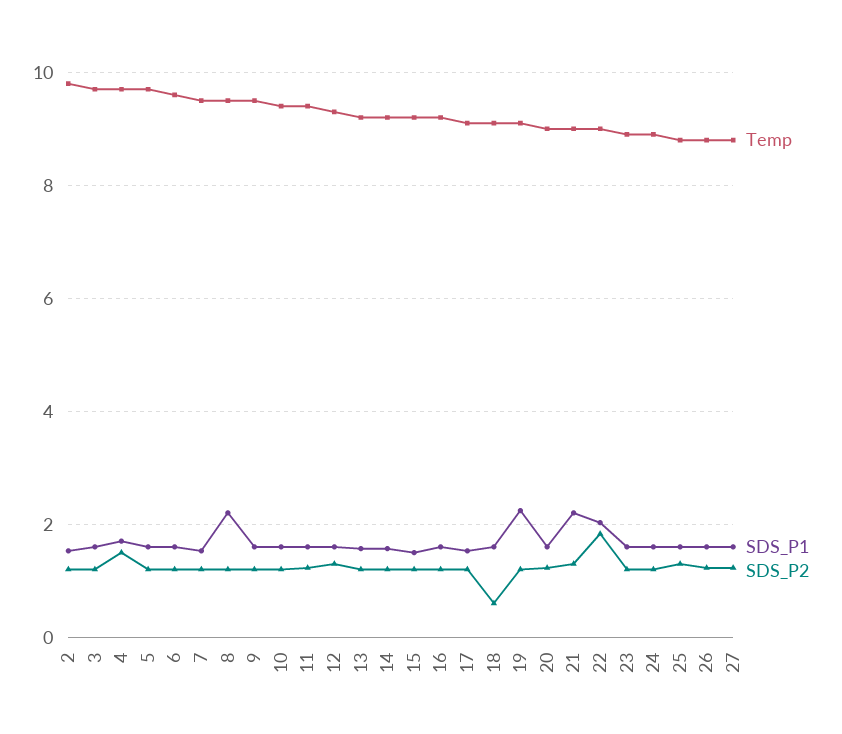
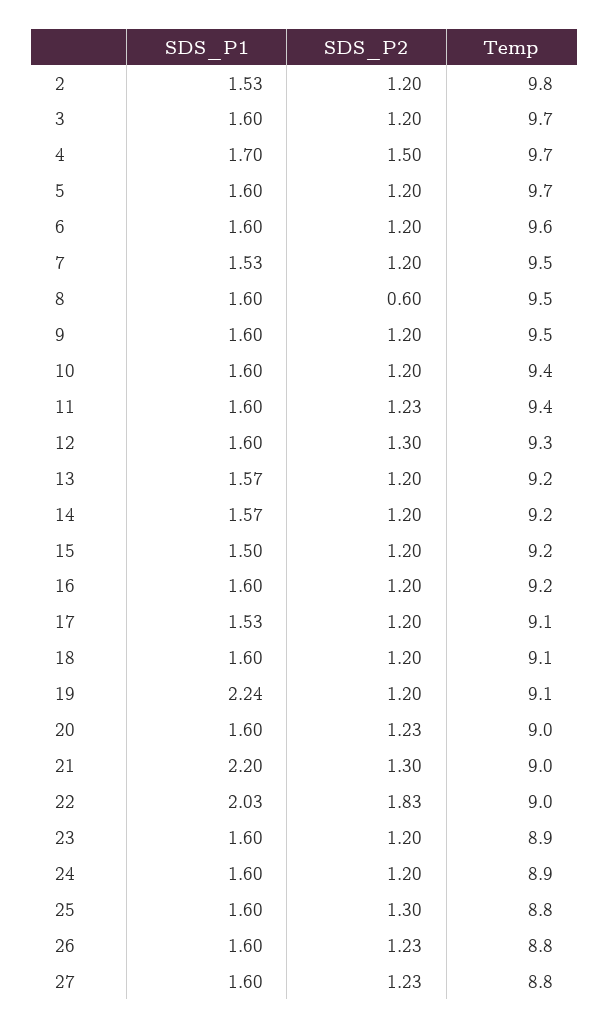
SDS_P1, 8: 2.2 -> 1.6
SDS_P2, 8: 1.2 -> 0.6
SDS_P2, 18: 0.6 -> 1.2

